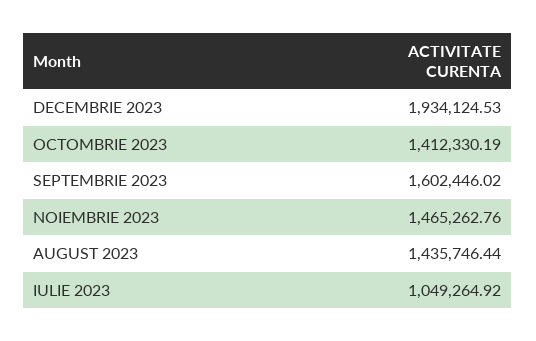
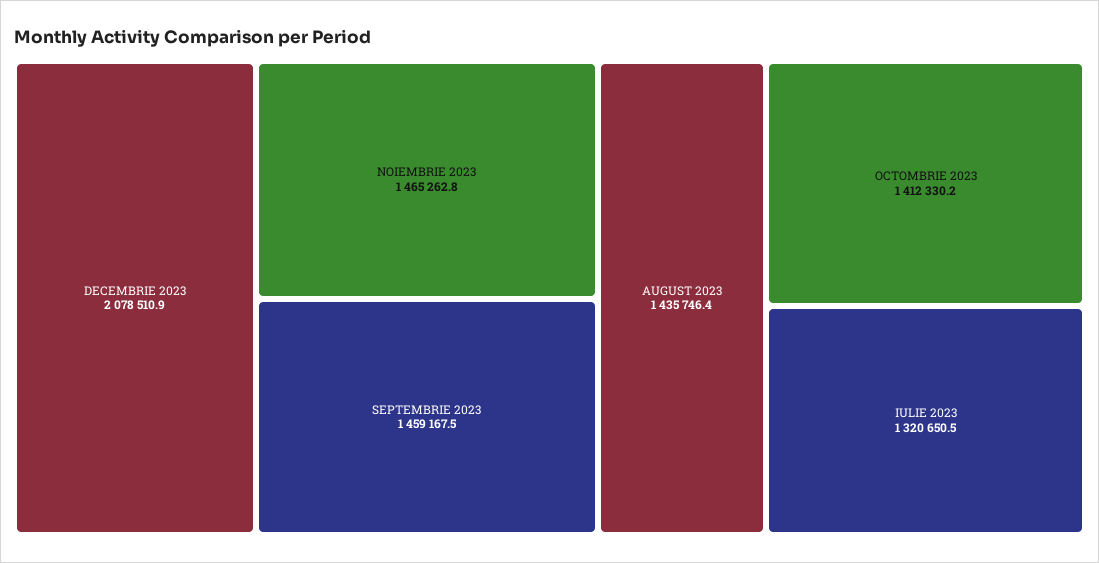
DECEMBRIE 2023: 1934124.53 -> 2078510.9
SEPTEMBRIE 2023: 1602446.02 -> 1459167.5
IULIE 2023: 1049264.92 -> 1320650.5

